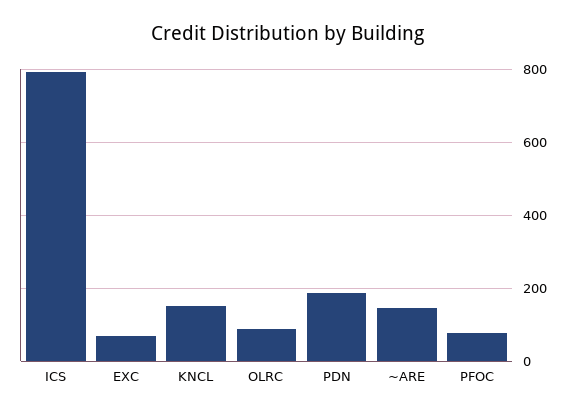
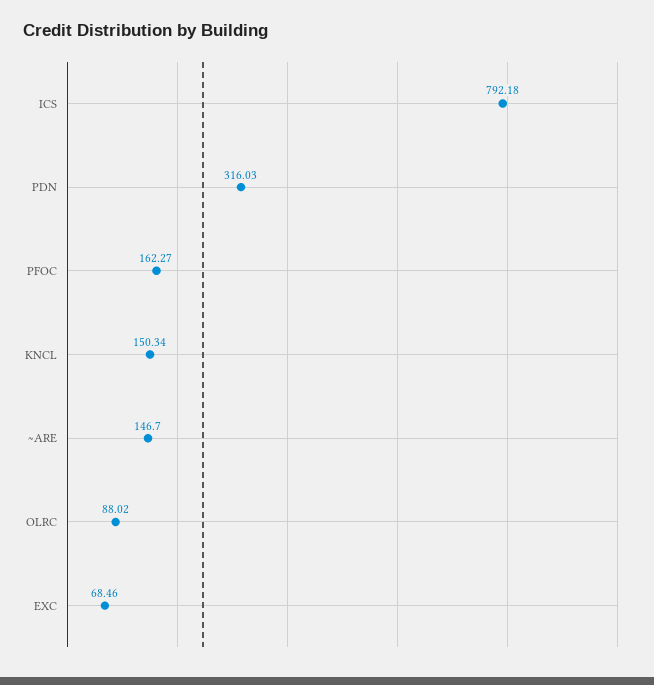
PDN: 180 -> 316.03
PFOC: 80 -> 162.27

